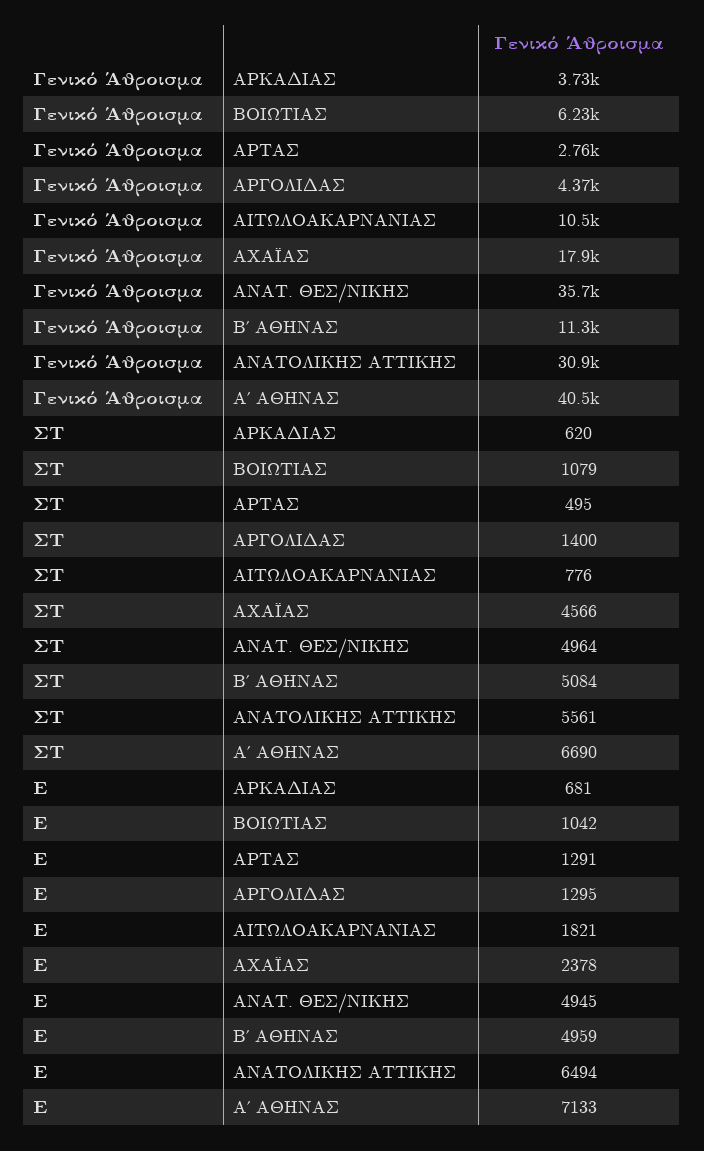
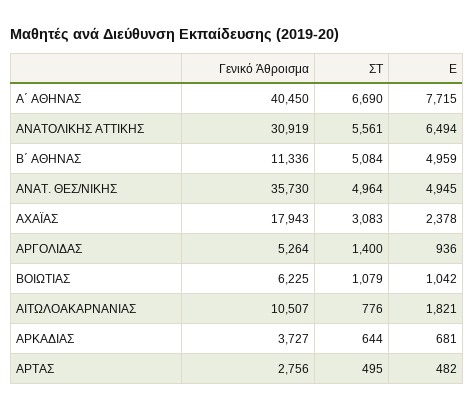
Γενικό Άθροισμα, ΑΡΓΟΛΙΔΑΣ: 4370 -> 5264
ΣΤ, ΑΡΚΑΔΙΑΣ: 620 -> 644
ΣΤ, ΑΧΑΪΑΣ: 4566 -> 3083
Ε, ΑΡΤΑΣ: 1291 -> 482
Ε, ΑΡΓΟΛΙΔΑΣ: 1295 -> 936
Ε, Α΄ ΑΘΗΝΑΣ: 7133 -> 7715

